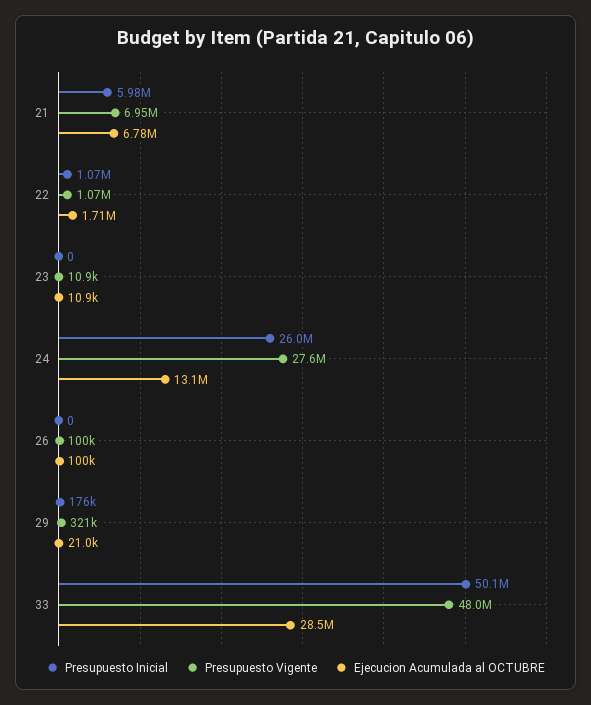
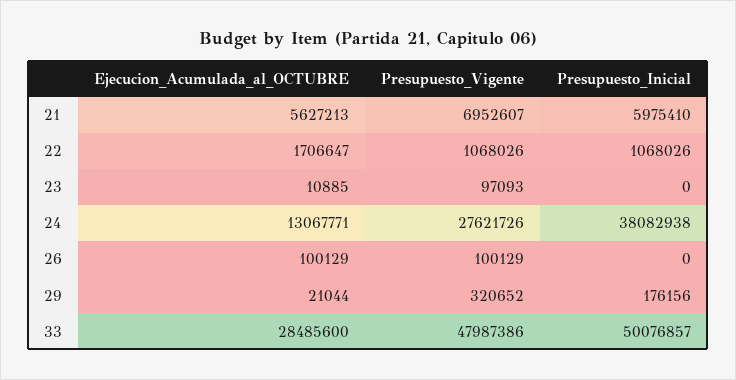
Ejecucion Acumulada al OCTUBRE, 21: 6780000 -> 5627213
Presupuesto Vigente, 23: 10900 -> 97093
Presupuesto Inicial, 24: 26000000 -> 38082938

